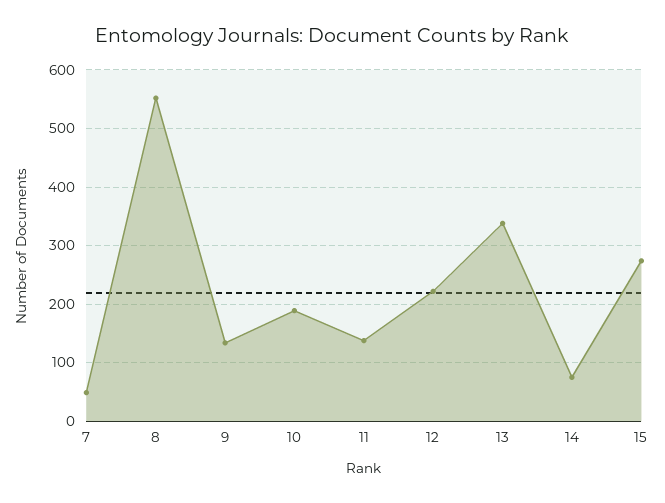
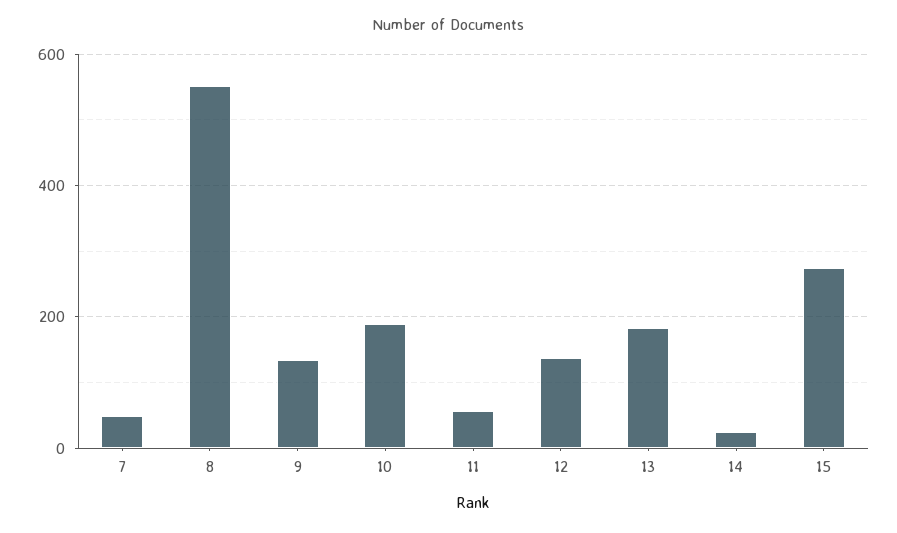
11: 140 -> 60
12: 220 -> 140
13: 340 -> 180
14: 80 -> 20

